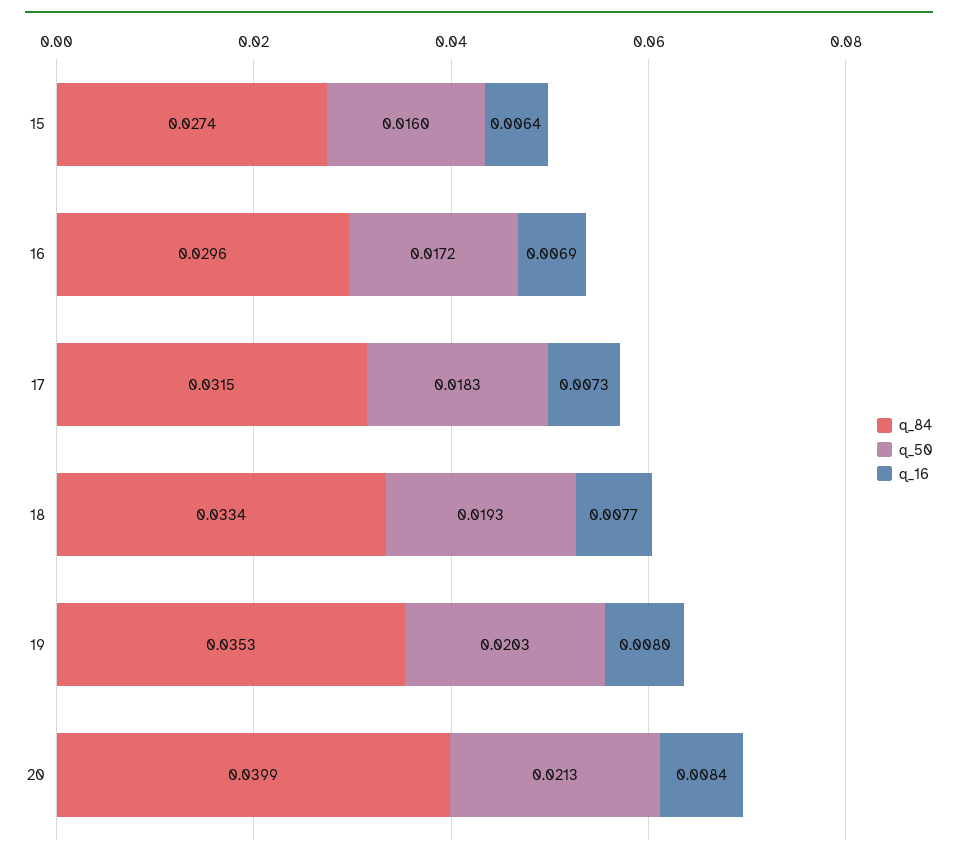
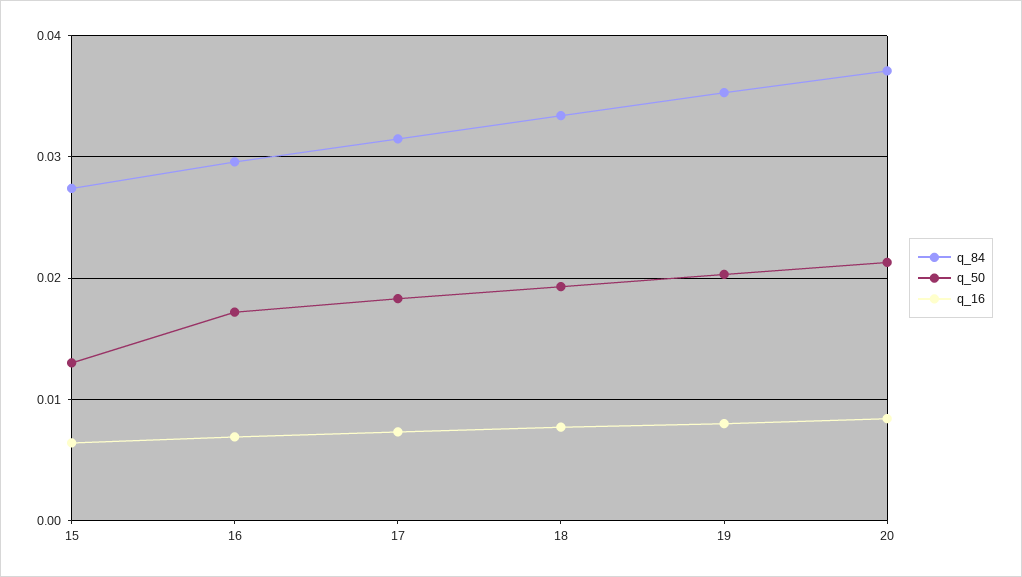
q_50, 15: 0.016 -> 0.013
q_84, 20: 0.0399 -> 0.037

